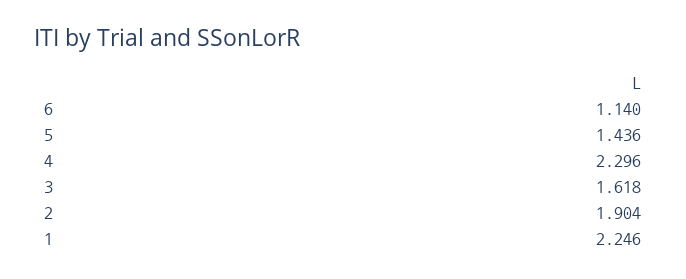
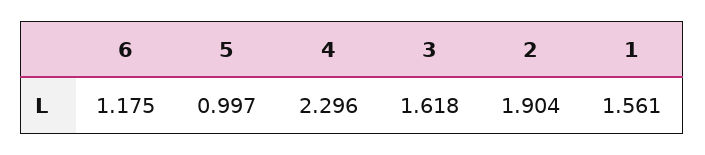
6: 1.14 -> 1.175
5: 1.436 -> 0.997
1: 2.246 -> 1.561

